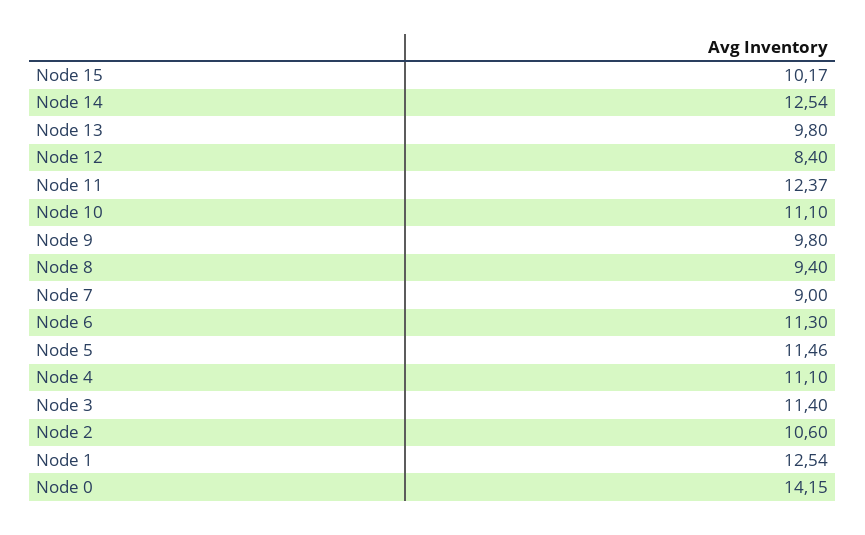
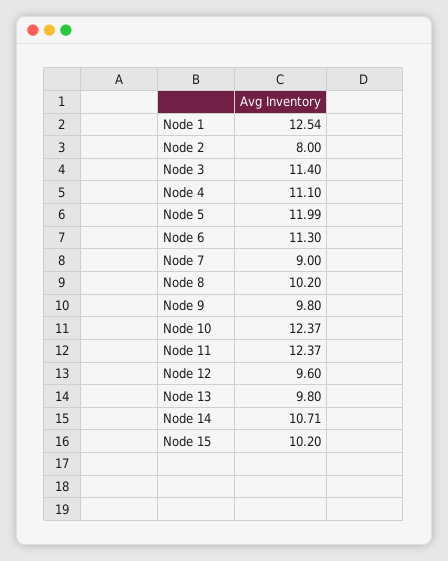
Node 15: 10.17 -> 10.2
Node 14: 12.54 -> 10.71
Node 12: 8.4 -> 9.6
Node 10: 11.1 -> 12.37
Node 8: 9.4 -> 10.2
Node 5: 11.46 -> 11.99
Node 2: 10.6 -> 8
Node 0: 14.15 -> none

